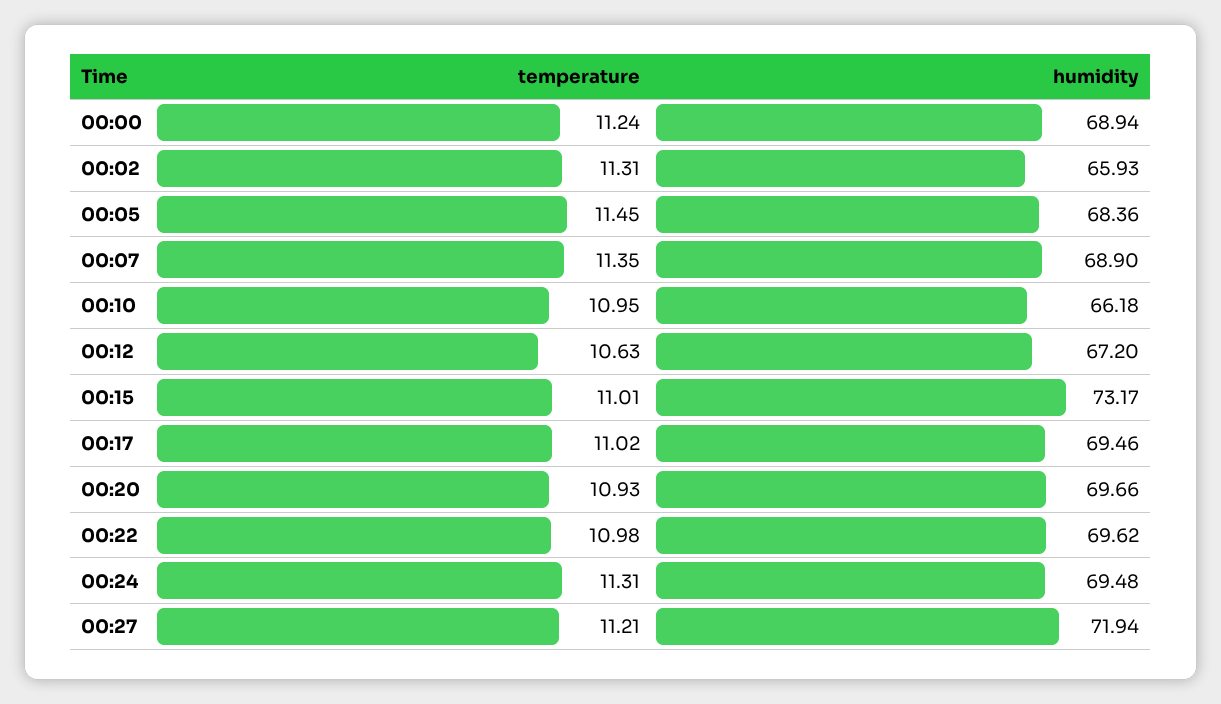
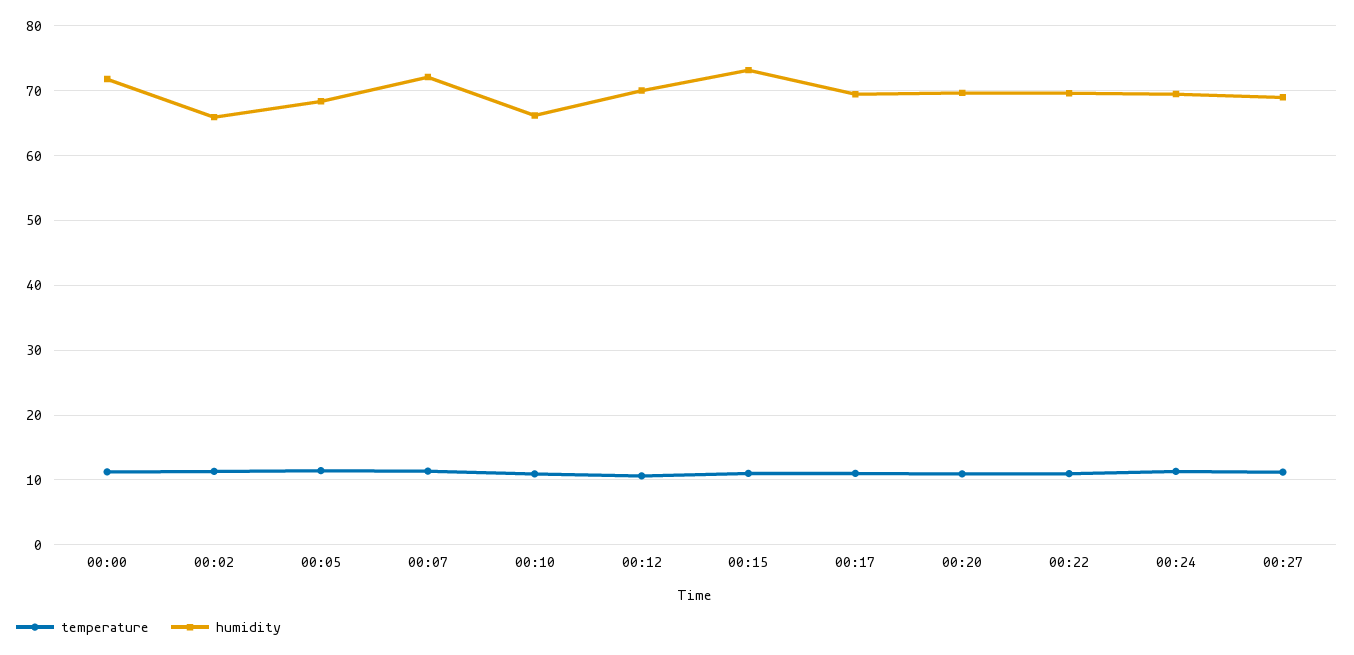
humidity, 00:00: 68.94 -> 72
humidity, 00:07: 68.9 -> 72
humidity, 00:12: 67.2 -> 70
humidity, 00:27: 71.94 -> 69

